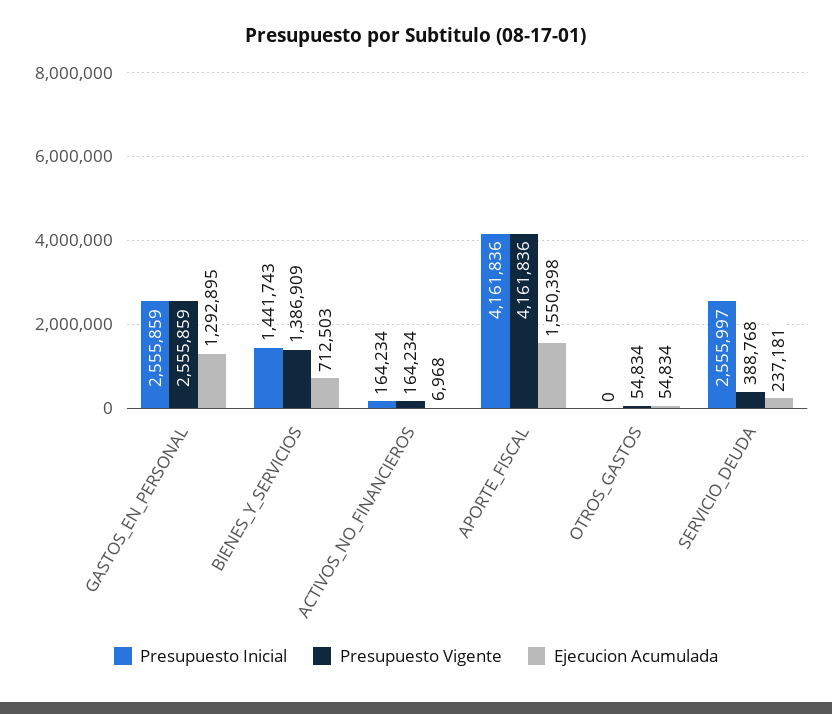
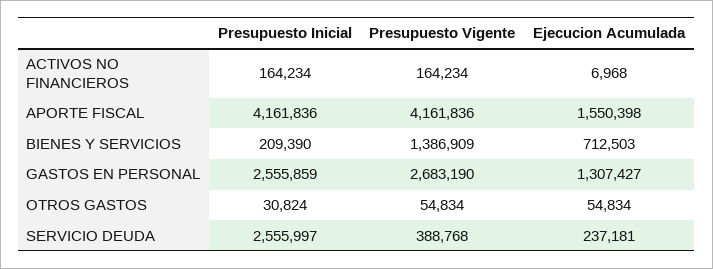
Presupuesto Vigente, GASTOS_EN_PERSONAL: 2555859 -> 2683190
Ejecucion Acumulada, GASTOS_EN_PERSONAL: 1292895 -> 1307427
Presupuesto Inicial, BIENES_Y_SERVICIOS: 1441743 -> 209390
Presupuesto Inicial, OTROS_GASTOS: 0 -> 30824

